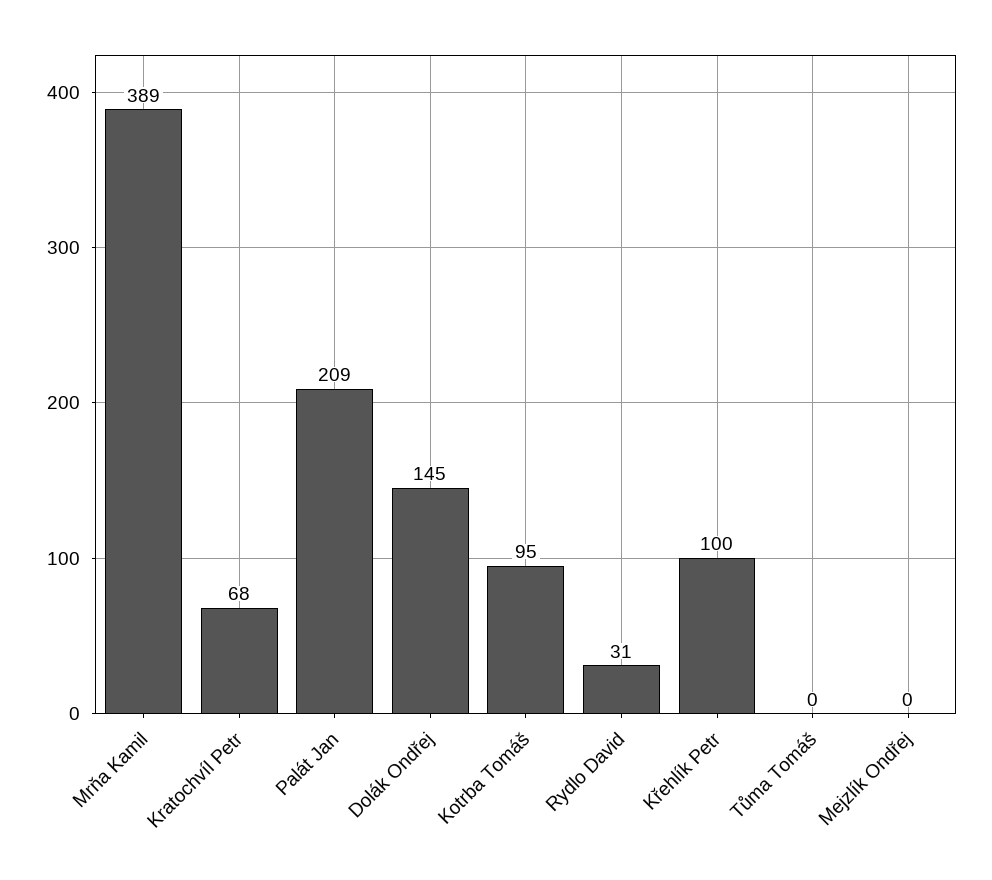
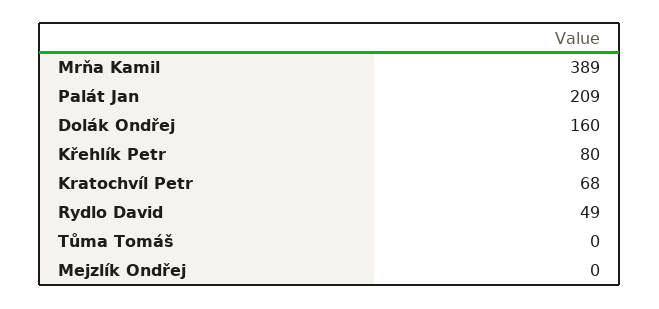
Dolák Ondřej: 145 -> 160
Kotrba Tomáš: 95 -> none
Rydlo David: 31 -> 49
Křehlík Petr: 100 -> 80

